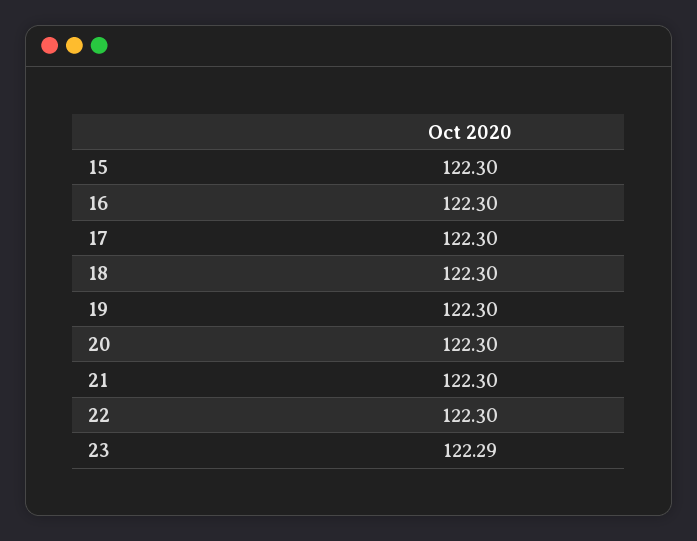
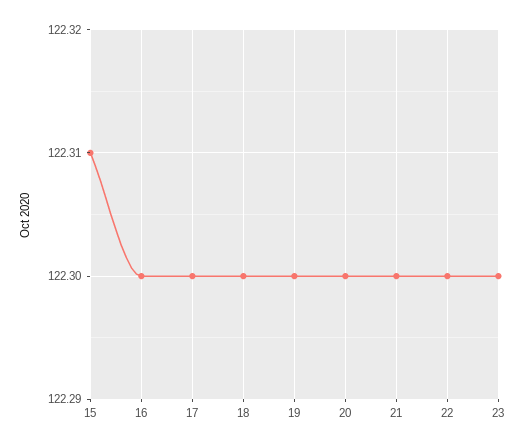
15: 122.3 -> 122.31
23: 122.29 -> 122.3

